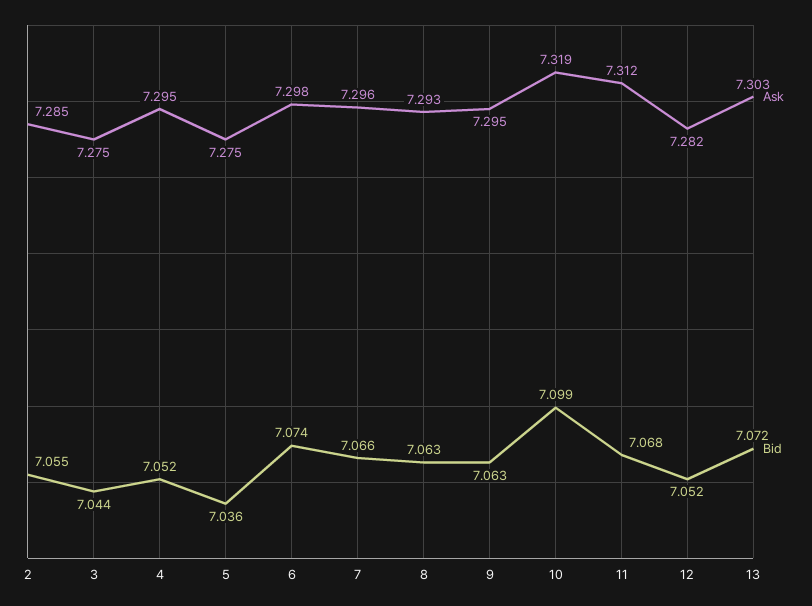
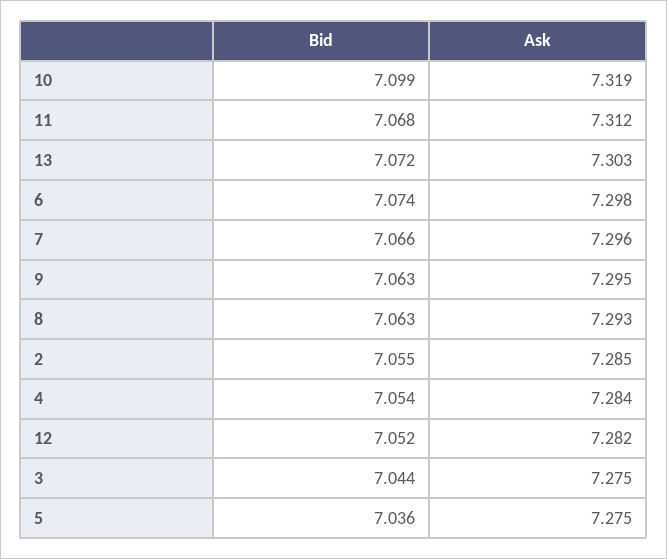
Ask, 4: 7.295 -> 7.284
Bid, 4: 7.052 -> 7.054

